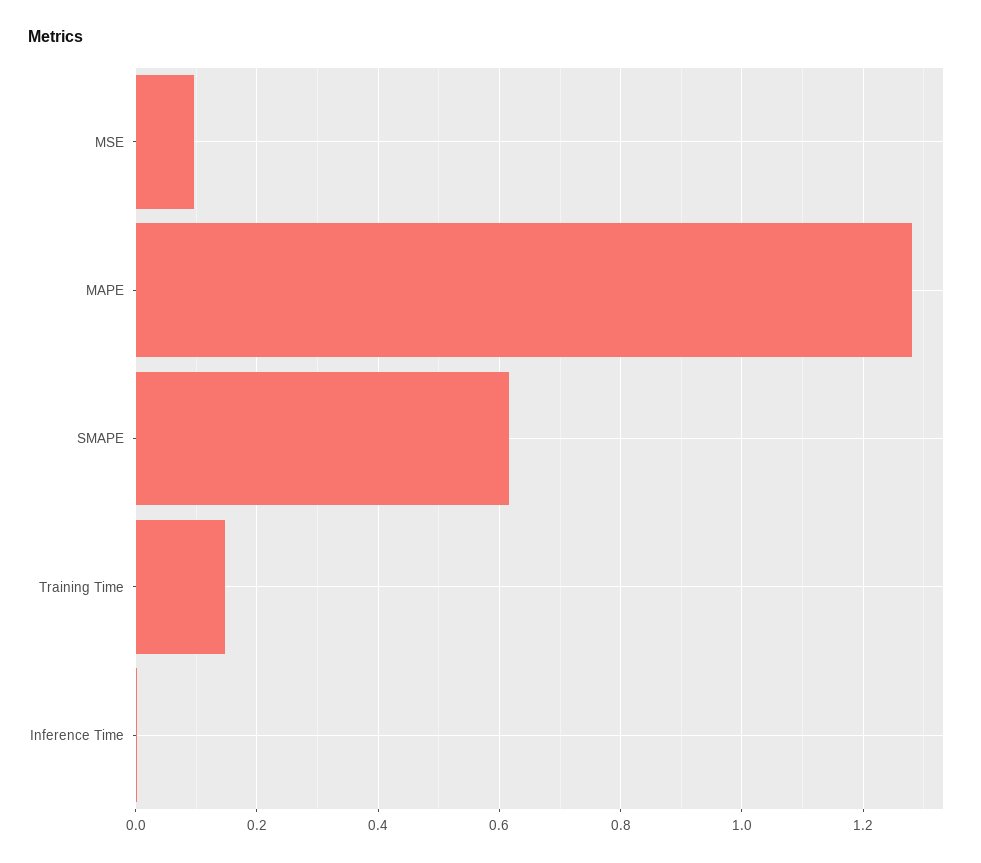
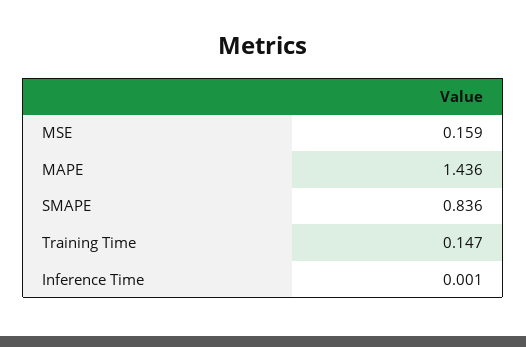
MSE: 0.1 -> 0.159
MAPE: 1.28 -> 1.436
SMAPE: 0.62 -> 0.836

